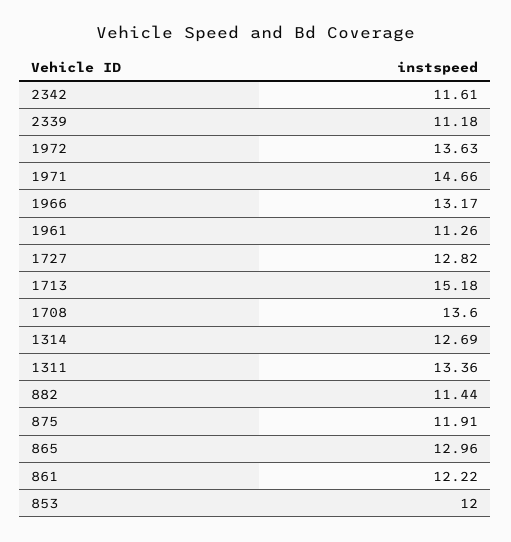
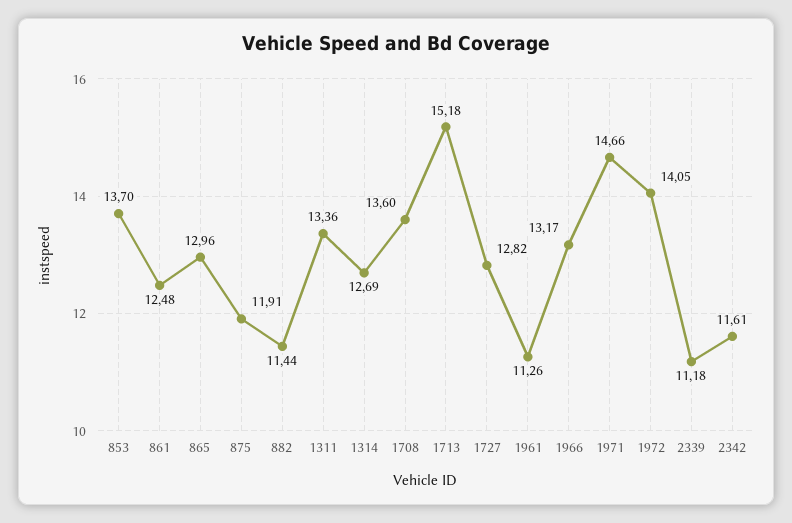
1972: 13.63 -> 14.05
861: 12.22 -> 12.48
853: 12 -> 13.7

